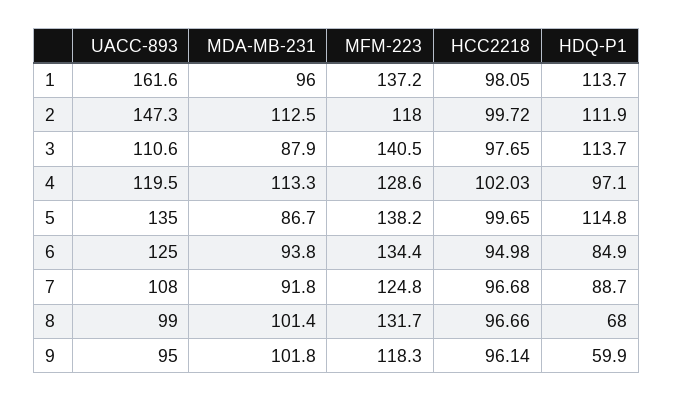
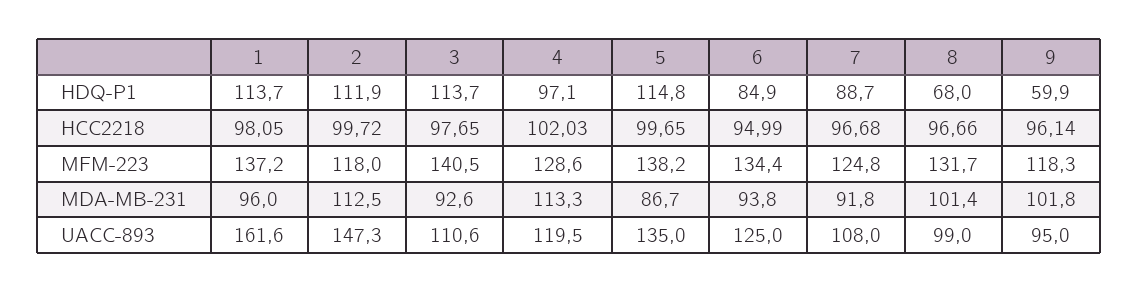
MDA-MB-231, 3: 87.9 -> 92.6
HCC2218, 6: 94.98 -> 94.99

